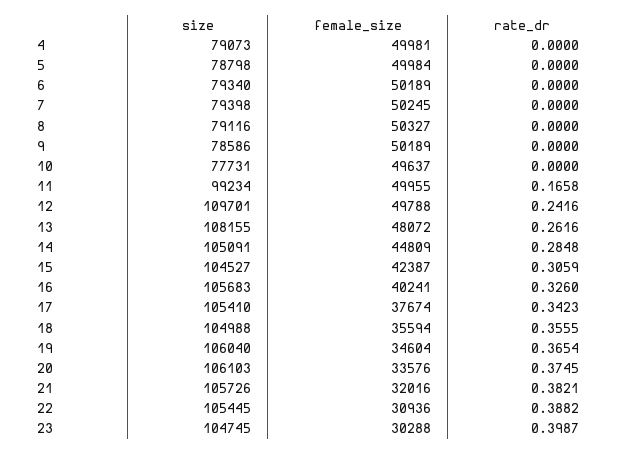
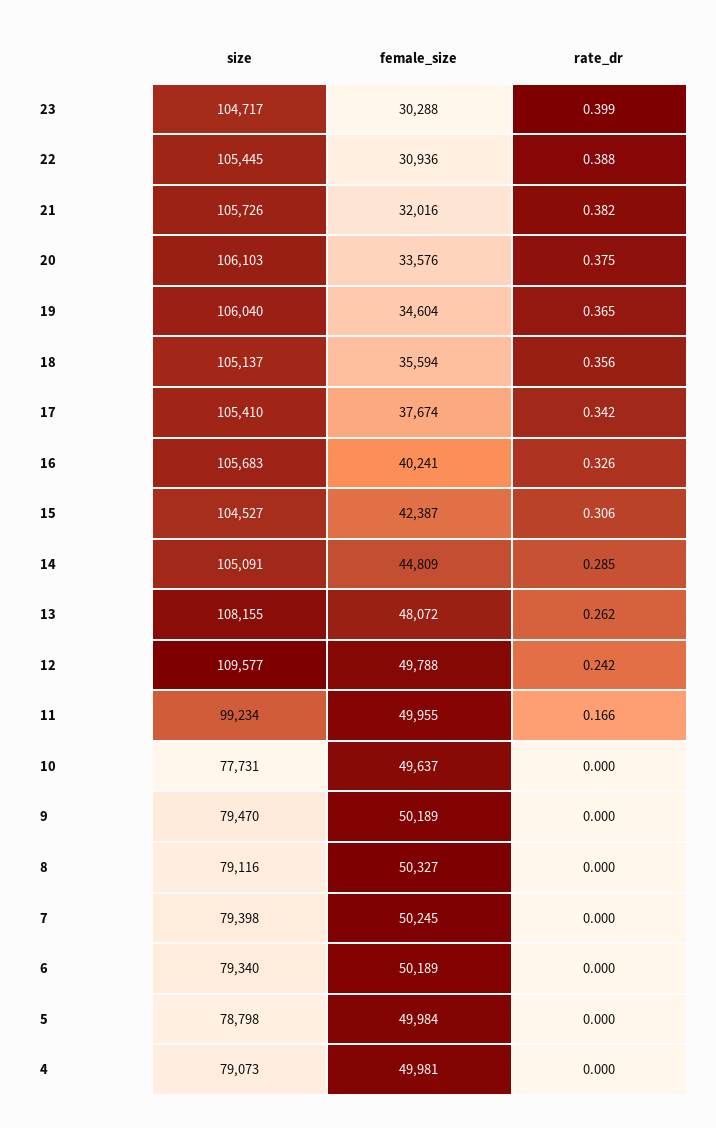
size, 9: 78586 -> 79470
size, 12: 109701 -> 109577
size, 18: 104988 -> 105137
size, 23: 104745 -> 104717

